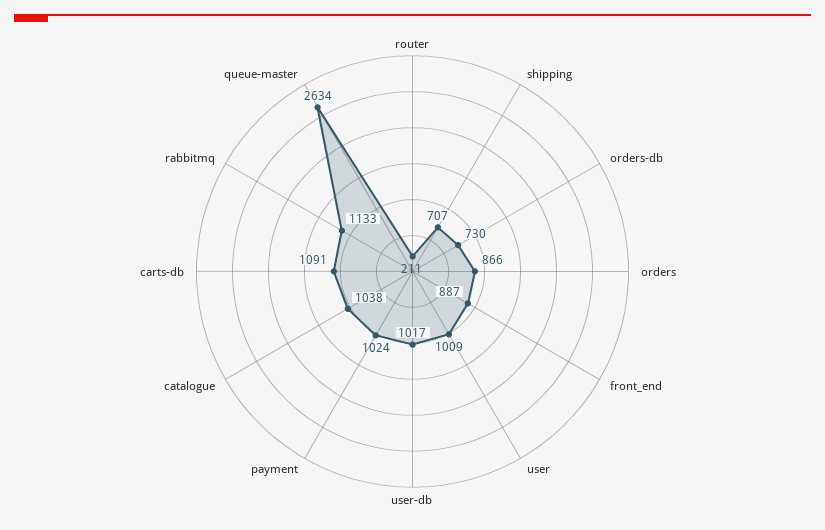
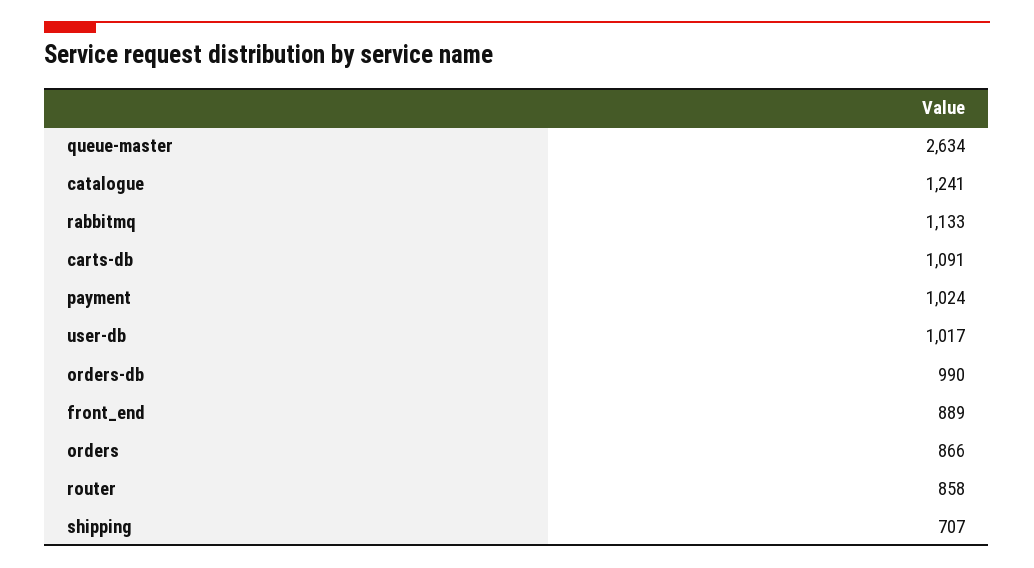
router: 211 -> 858
orders-db: 730 -> 990
front_end: 887 -> 889
user: 1009 -> none
catalogue: 1038 -> 1241

